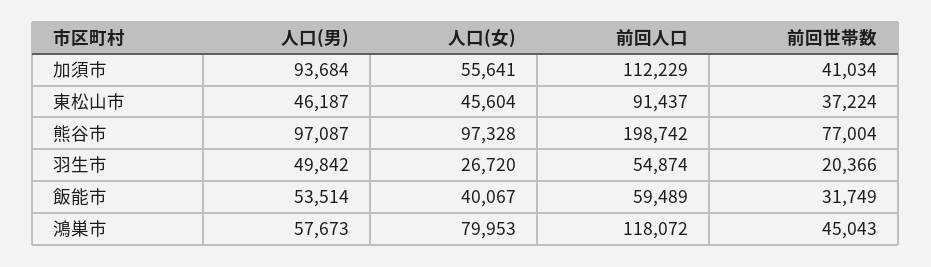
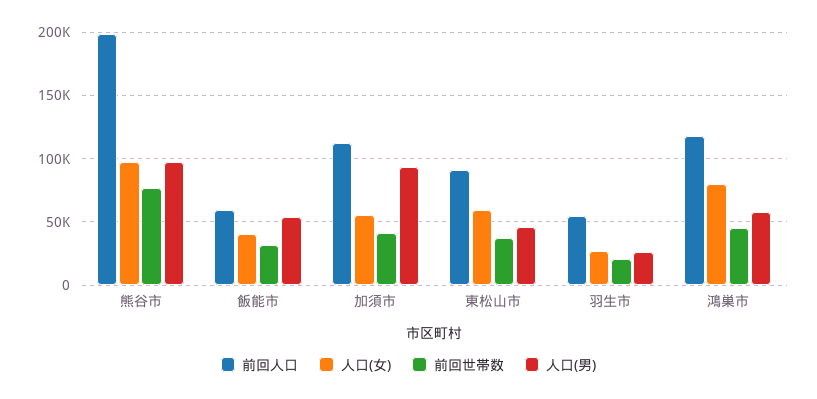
人口(女), 東松山市: 45604 -> 60000
人口(男), 羽生市: 49842 -> 25000

